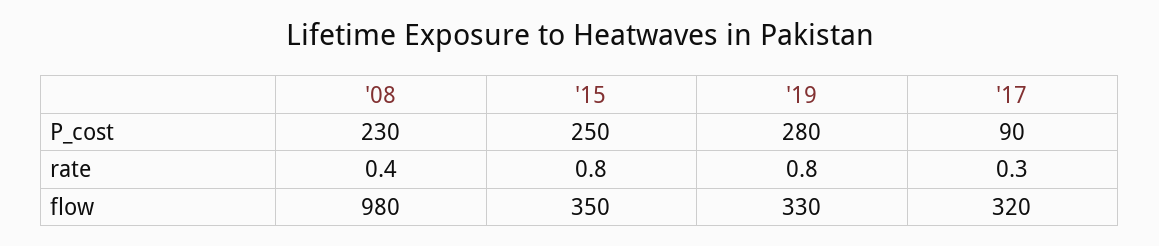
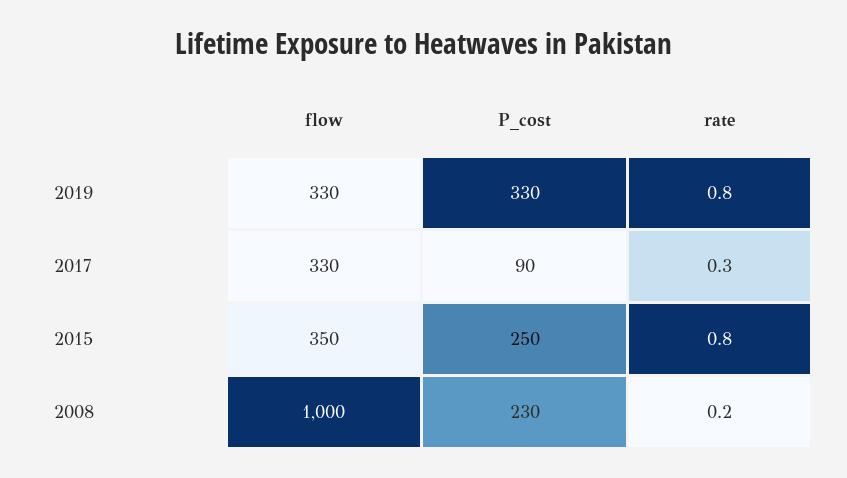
'19, P_cost: 280 -> 330
'08, rate: 0.4 -> 0.2
'08, flow: 980 -> 1000
'17, flow: 320 -> 330

